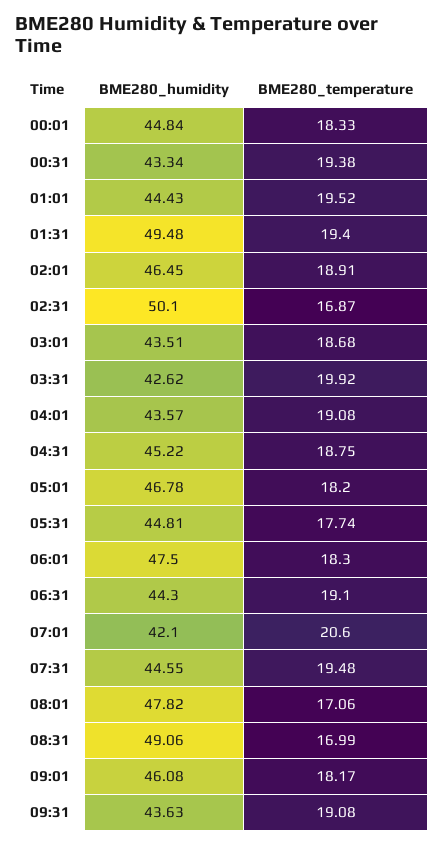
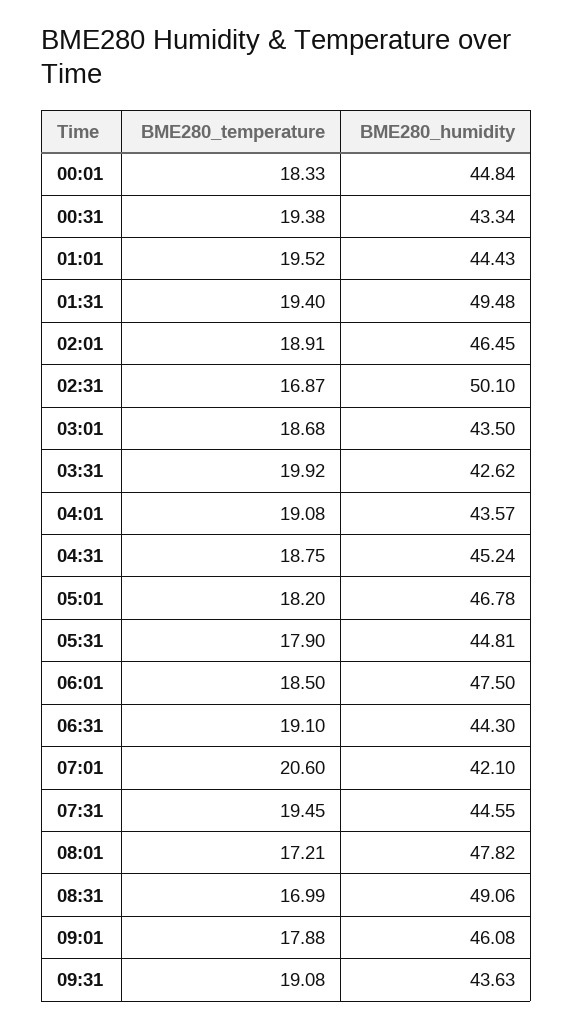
BME280_humidity, 03:01: 43.51 -> 43.5
BME280_humidity, 04:31: 45.22 -> 45.24
BME280_temperature, 05:31: 17.74 -> 17.9
BME280_temperature, 06:01: 18.3 -> 18.5
BME280_temperature, 07:31: 19.48 -> 19.45
BME280_temperature, 08:01: 17.06 -> 17.21
BME280_temperature, 09:01: 18.17 -> 17.88

